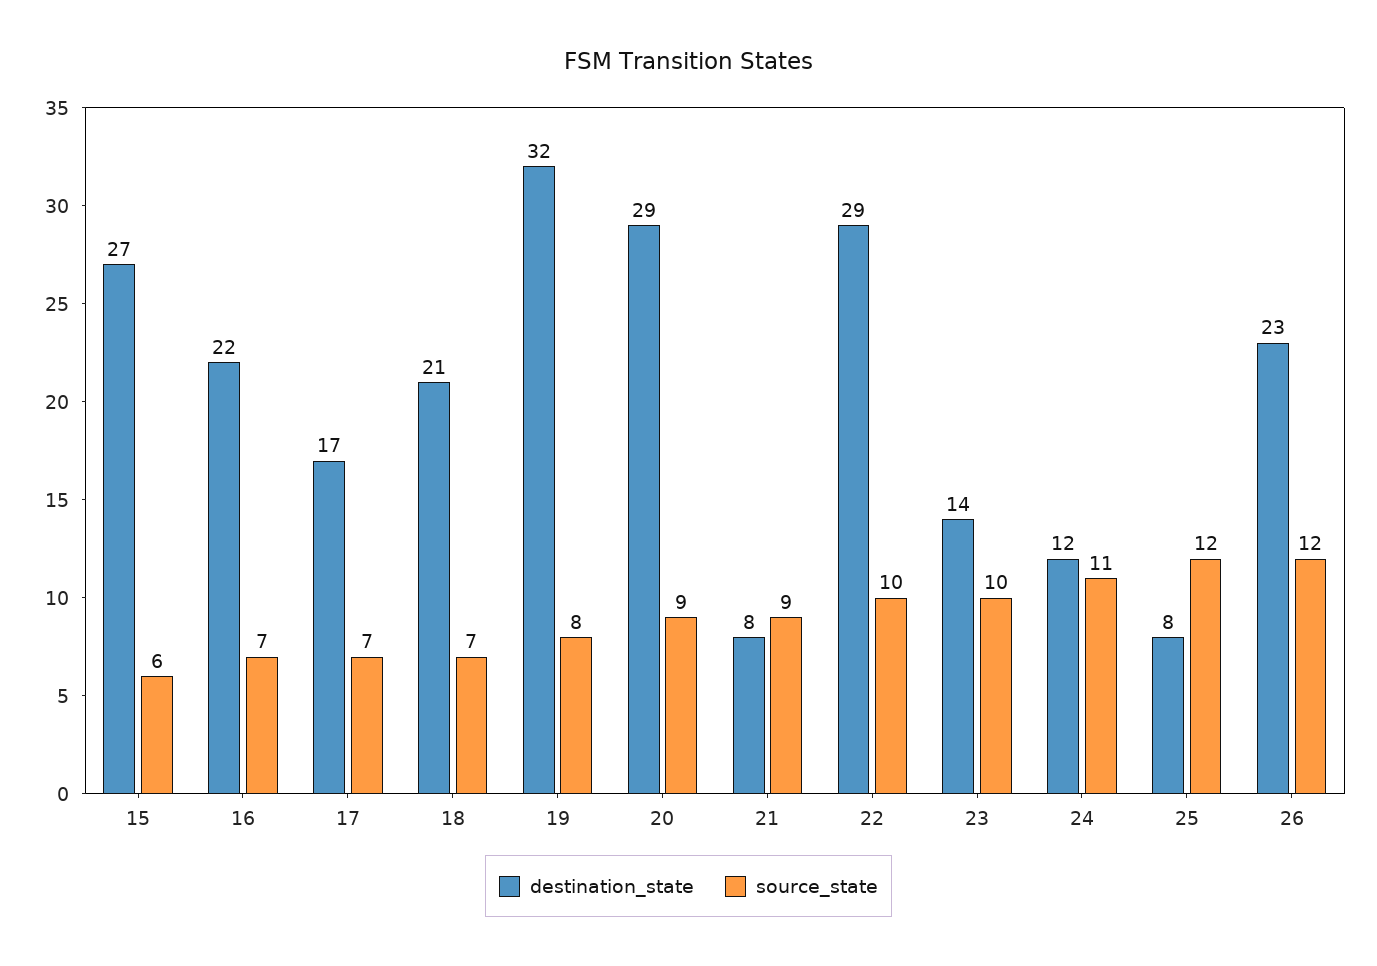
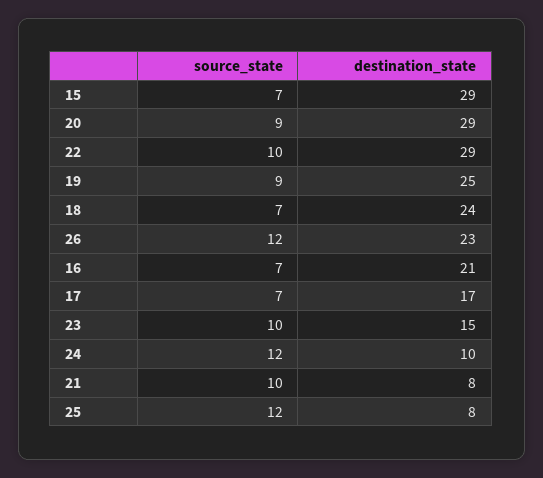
destination_state, 15: 27 -> 29
source_state, 15: 6 -> 7
destination_state, 16: 22 -> 21
destination_state, 18: 21 -> 24
destination_state, 19: 32 -> 25
source_state, 19: 8 -> 9
source_state, 21: 9 -> 10
destination_state, 23: 14 -> 15
destination_state, 24: 12 -> 10
source_state, 24: 11 -> 12

